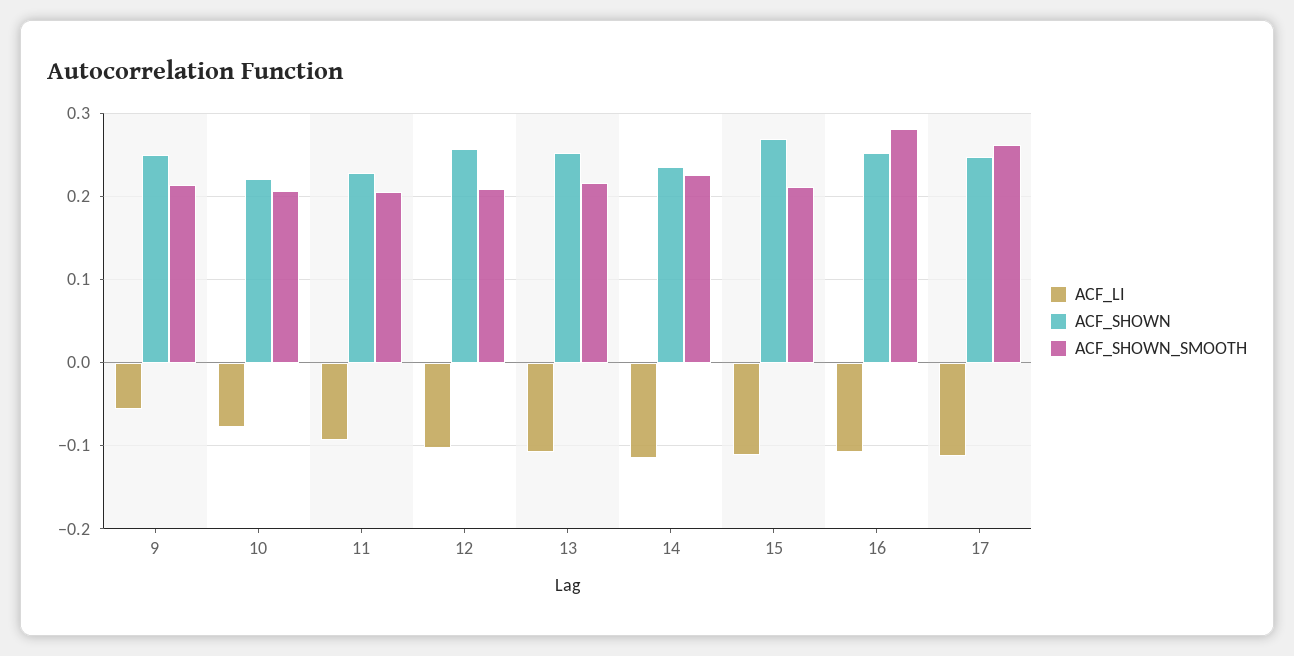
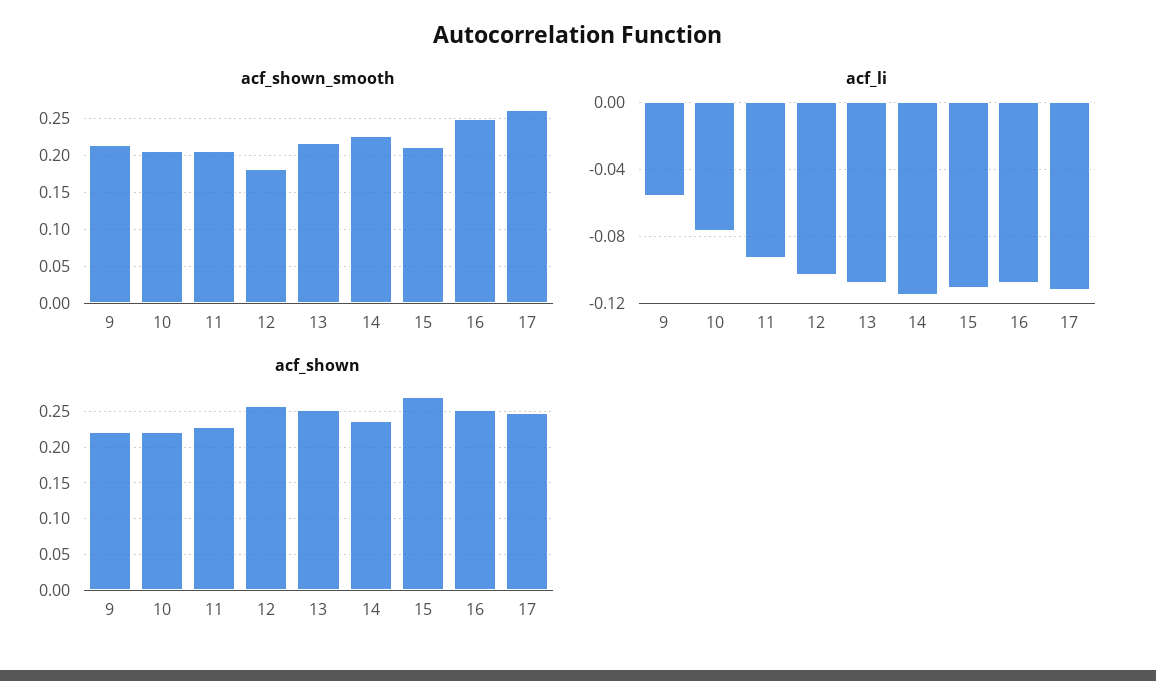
ACF_SHOWN, 9: 0.25 -> 0.22
ACF_SHOWN_SMOOTH, 12: 0.21 -> 0.18
ACF_SHOWN_SMOOTH, 16: 0.28 -> 0.25

